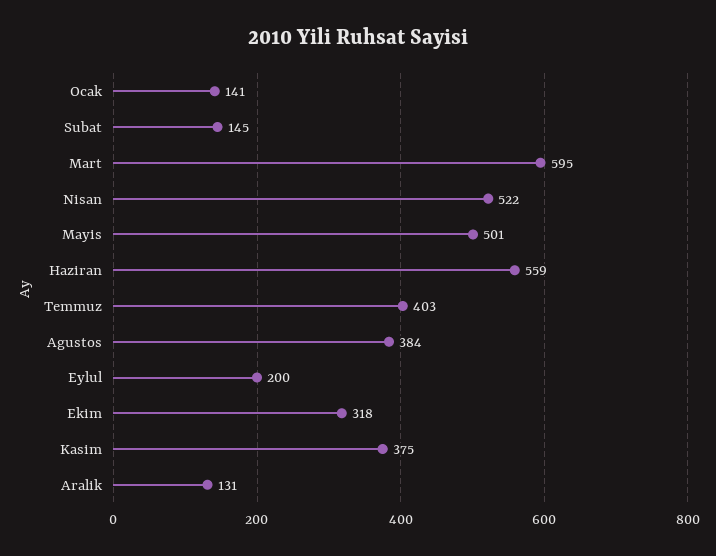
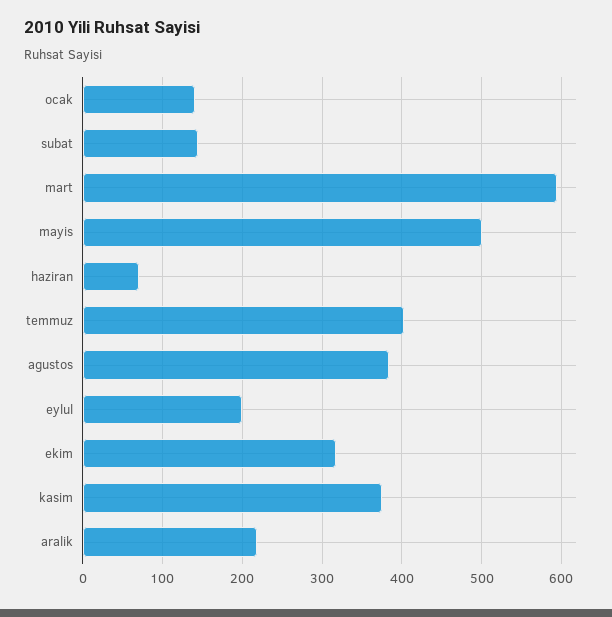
Nisan: 522 -> none
Haziran: 559 -> 70
Aralik: 131 -> 220

